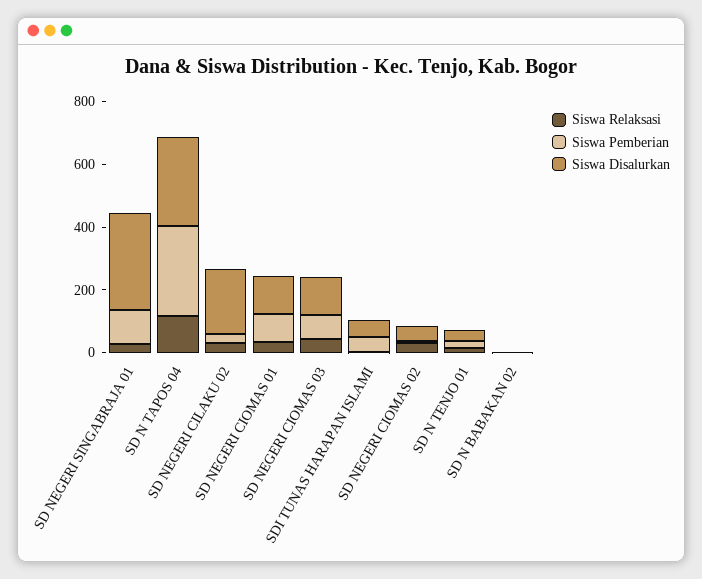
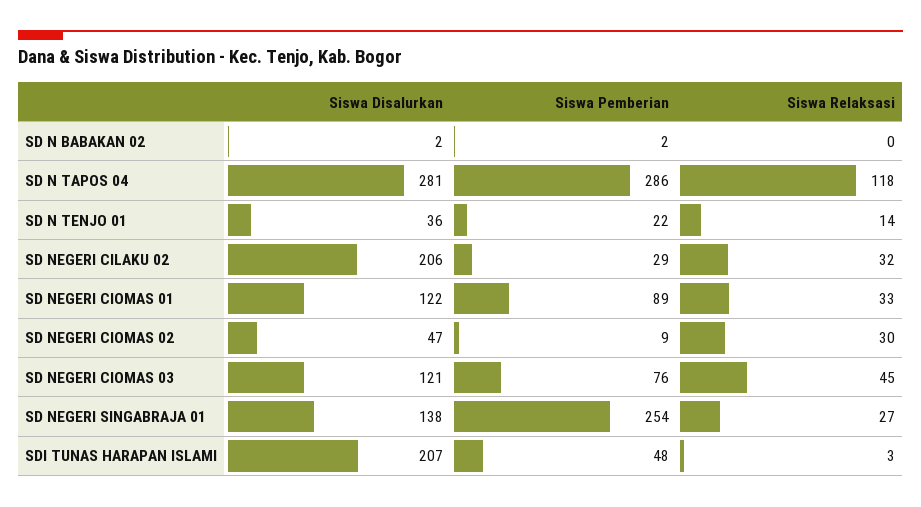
Siswa Pemberian, SD NEGERI SINGABRAJA 01: 100 -> 254
Siswa Disalurkan, SD NEGERI SINGABRAJA 01: 300 -> 138
Siswa Disalurkan, SDI TUNAS HARAPAN ISLAMI: 50 -> 207

